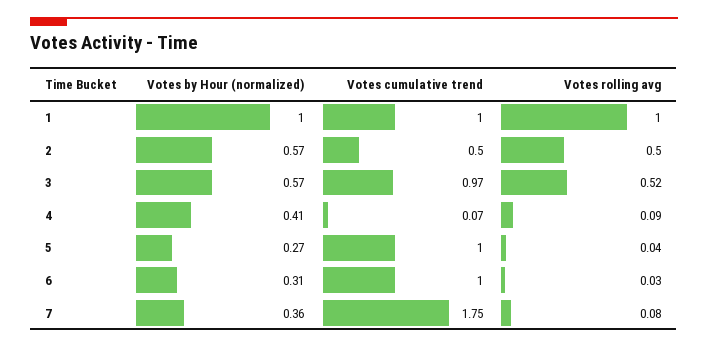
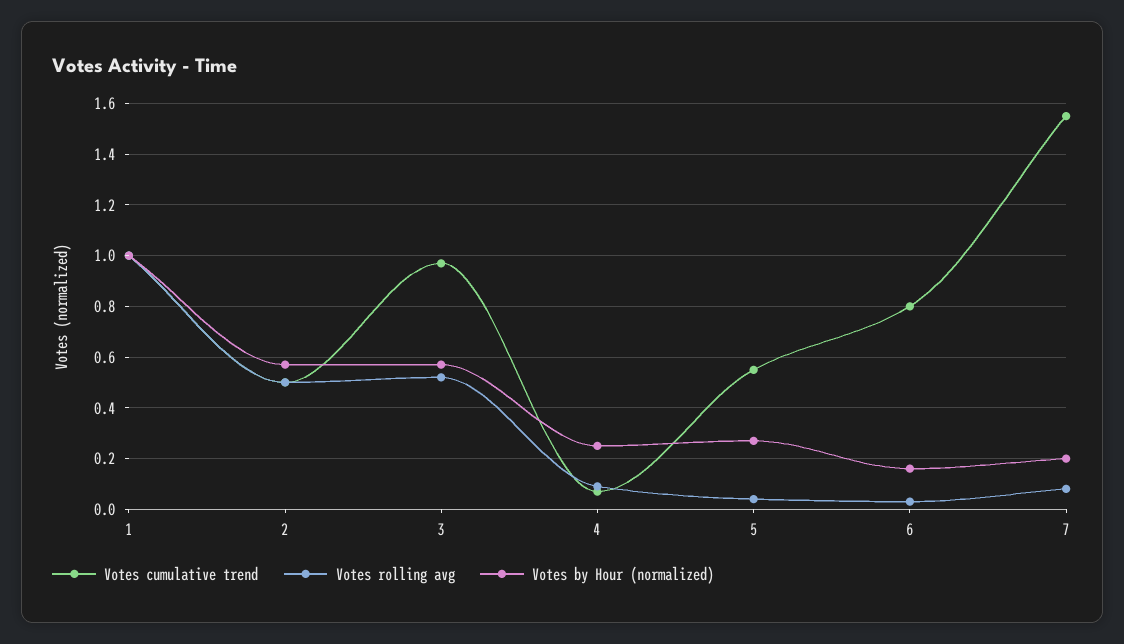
Votes by Hour (normalized), 4: 0.41 -> 0.25
Votes cumulative trend, 5: 1 -> 0.55
Votes by Hour (normalized), 6: 0.31 -> 0.15
Votes cumulative trend, 6: 1 -> 0.8
Votes by Hour (normalized), 7: 0.36 -> 0.2
Votes cumulative trend, 7: 1.75 -> 1.55

